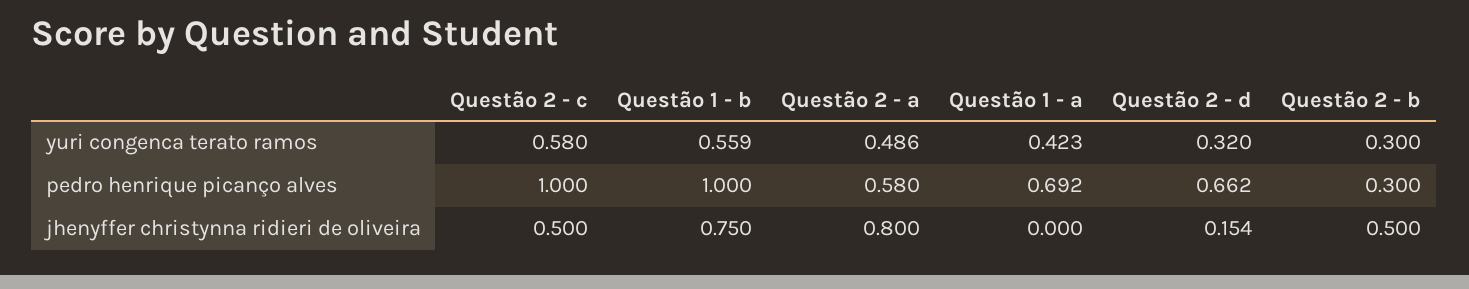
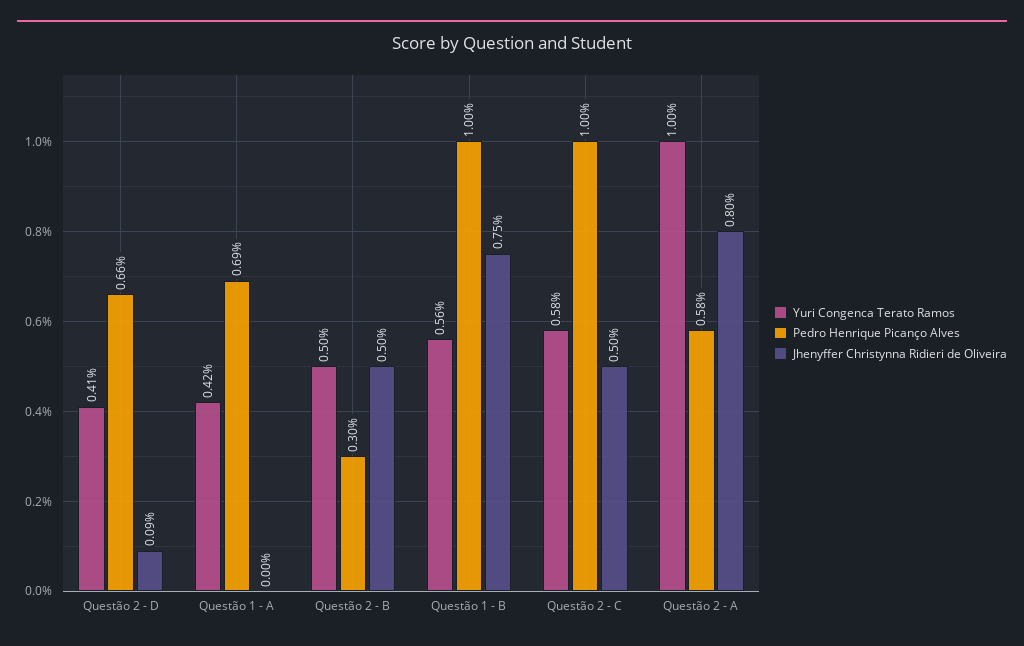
yuri congenca terato ramos, Questão 2 - a: 0.486 -> 1
yuri congenca terato ramos, Questão 2 - d: 0.32 -> 0.41
yuri congenca terato ramos, Questão 2 - b: 0.3 -> 0.5
jhenyffer christynna ridieri de oliveira, Questão 2 - d: 0.154 -> 0.09

